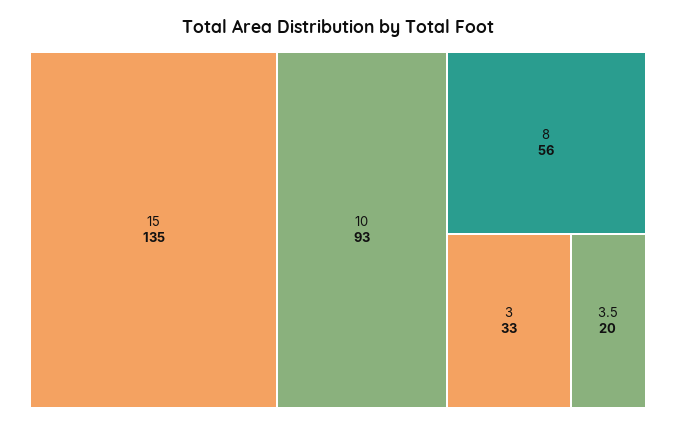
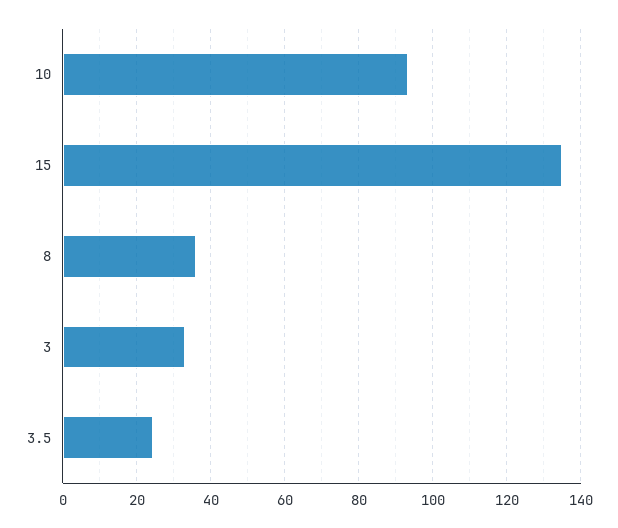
8: 56 -> 36
3.5: 20 -> 24

